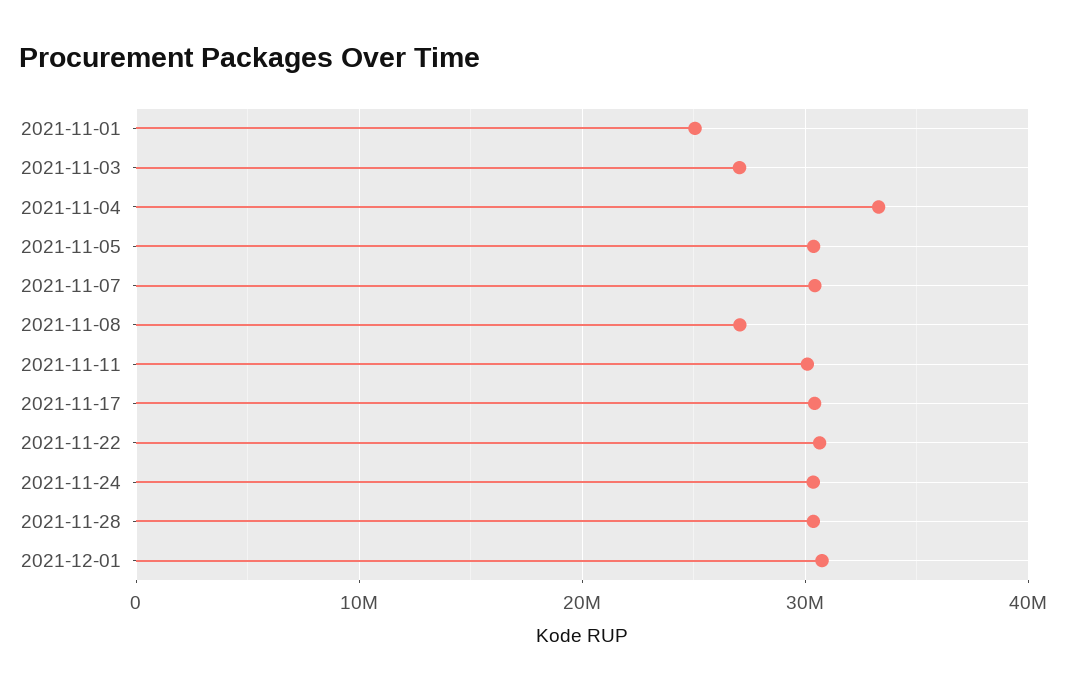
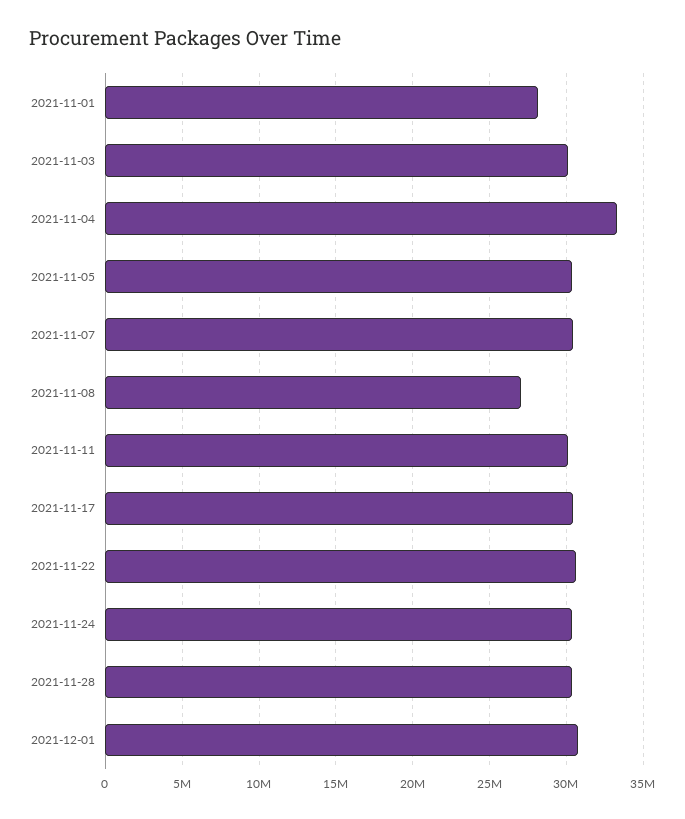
2021-11-01: 25000000 -> 28000000
2021-11-03: 27000000 -> 30000000

